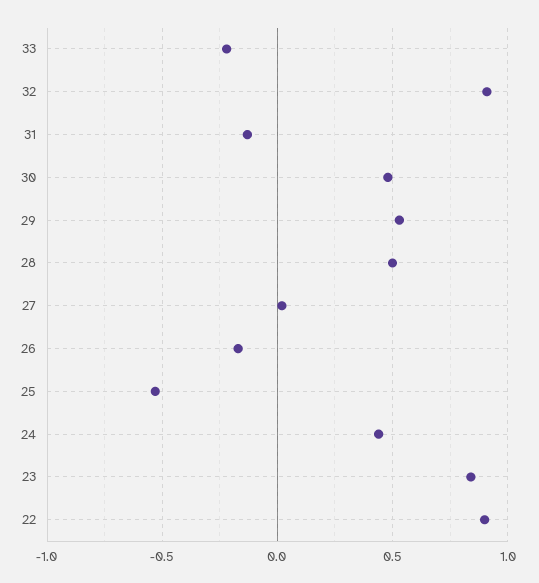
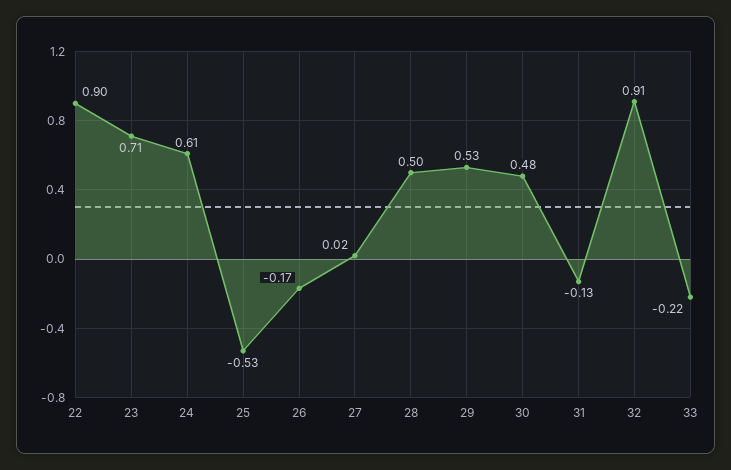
24: 0.45 -> 0.61
23: 0.85 -> 0.71

